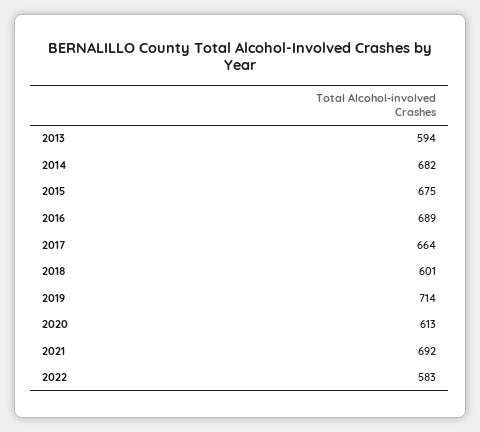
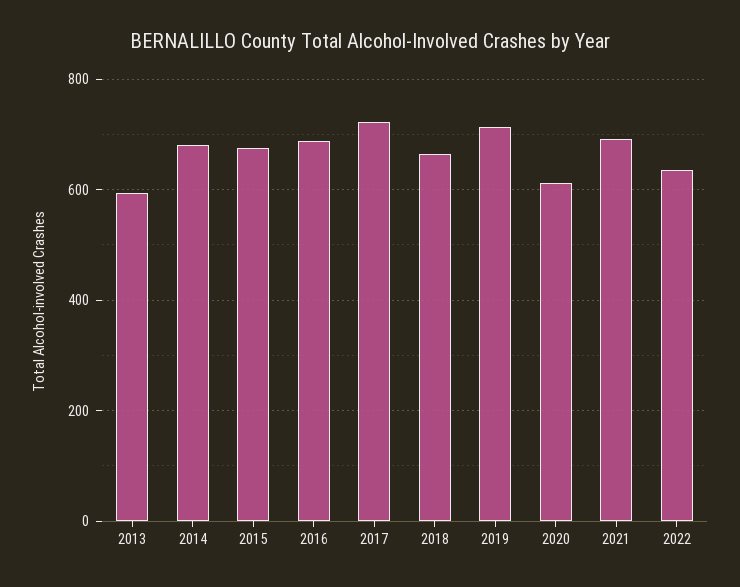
2017: 664 -> 720
2018: 601 -> 660
2022: 583 -> 640

